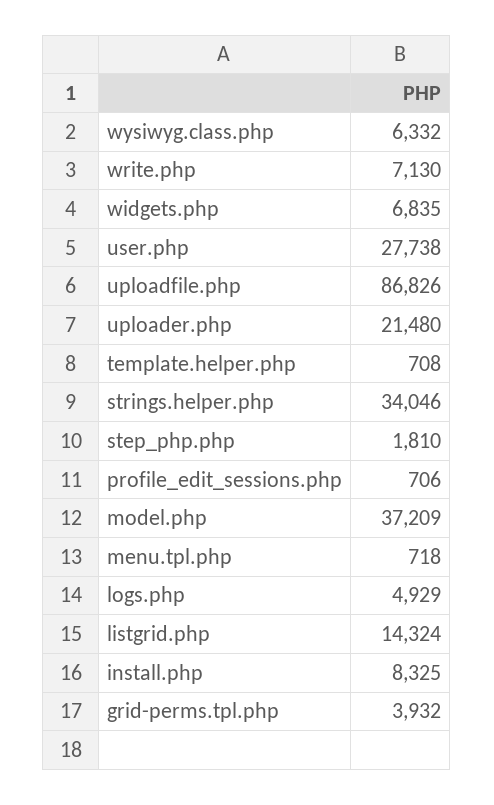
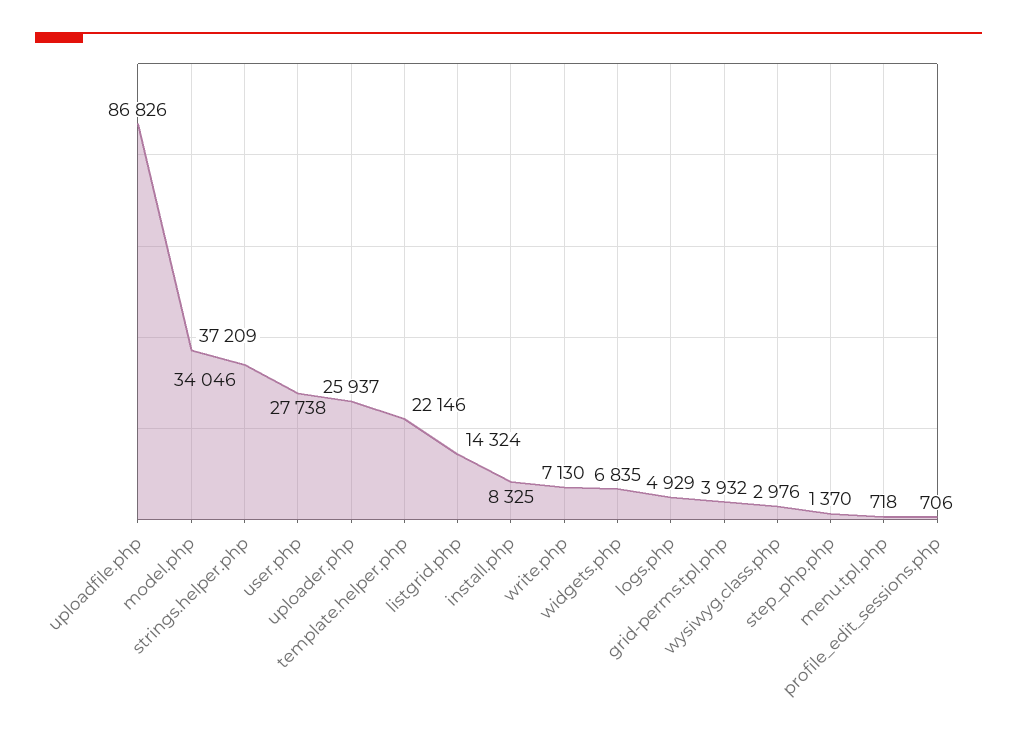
wysiwyg.class.php: 6332 -> 2976
uploader.php: 21480 -> 25937
template.helper.php: 708 -> 22146
step_php.php: 1810 -> 1370

